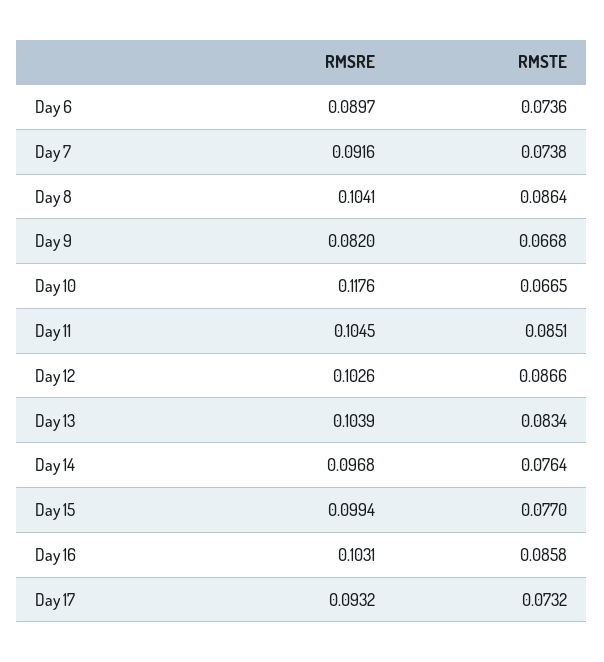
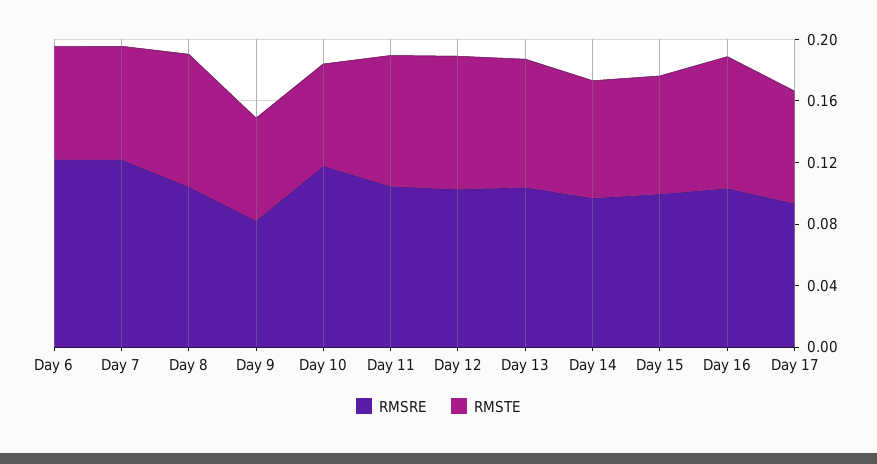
RMSRE, Day 6: 0.0897 -> 0.12
RMSRE, Day 7: 0.0916 -> 0.12

